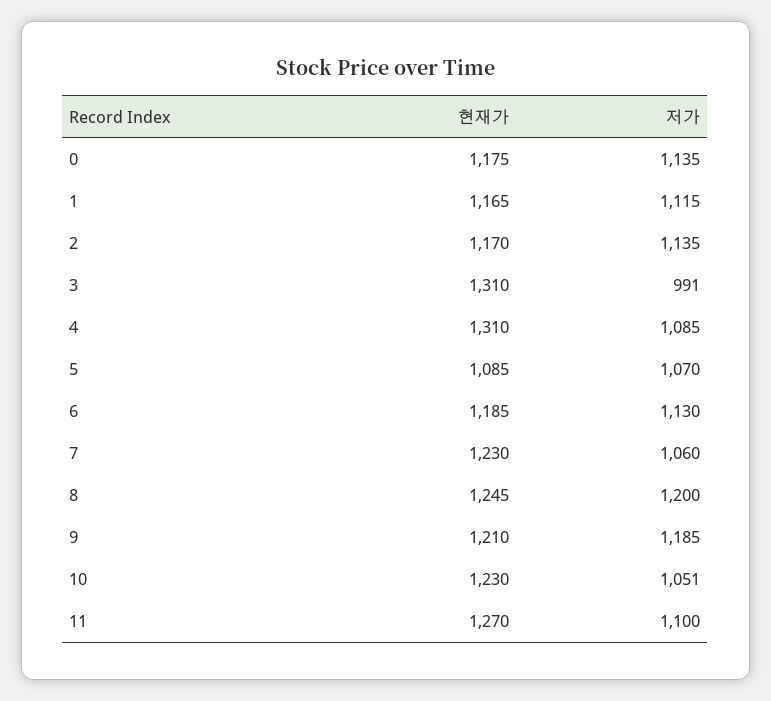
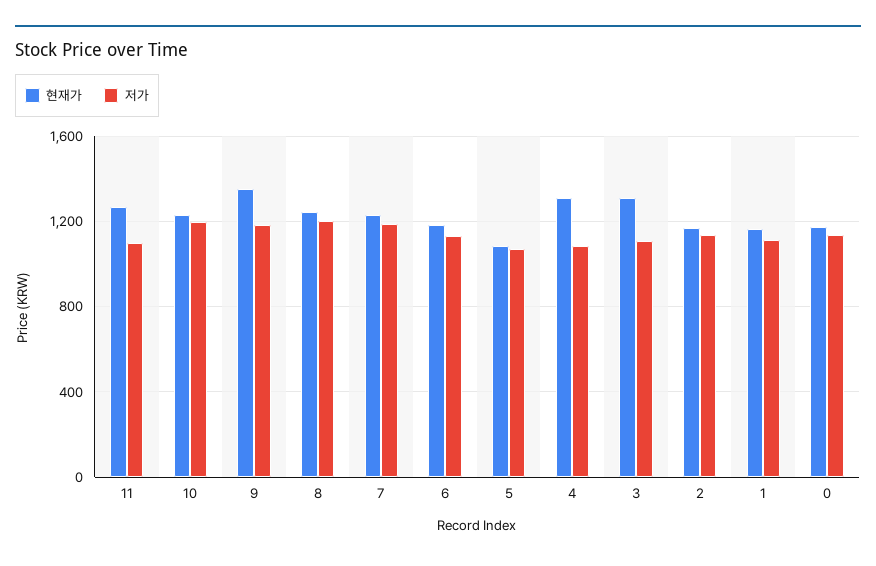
저가, 3: 991 -> 1100
저가, 7: 1060 -> 1200
현재가, 9: 1210 -> 1350
저가, 10: 1051 -> 1200

